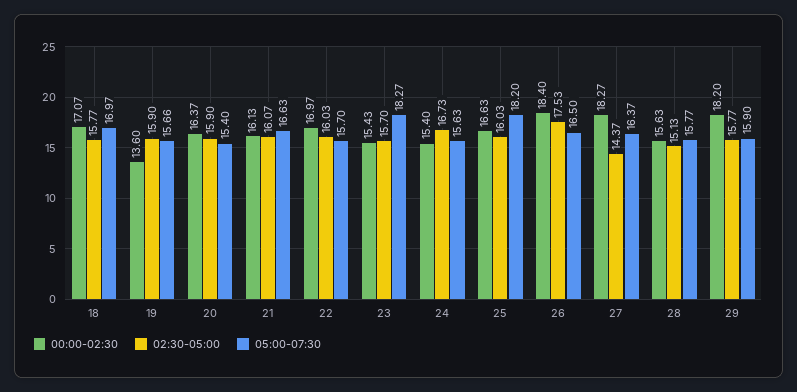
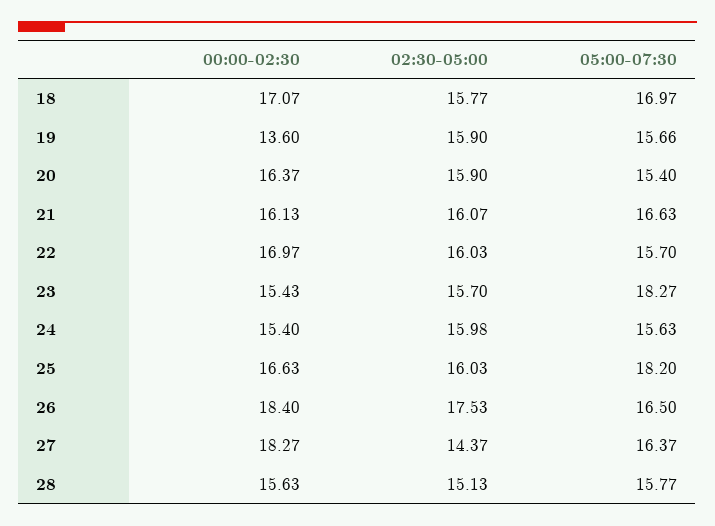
02:30-05:00, 24: 16.73 -> 15.98
00:00-02:30, 29: 18.2 -> none
02:30-05:00, 29: 15.77 -> none
05:00-07:30, 29: 15.9 -> none

